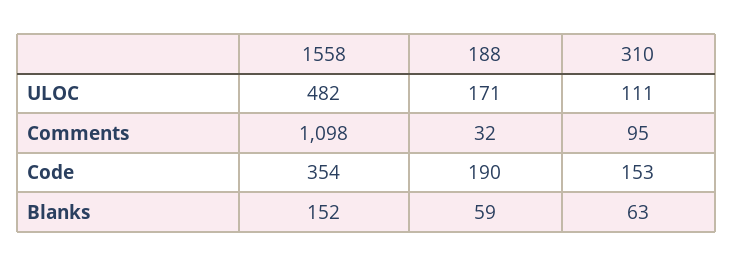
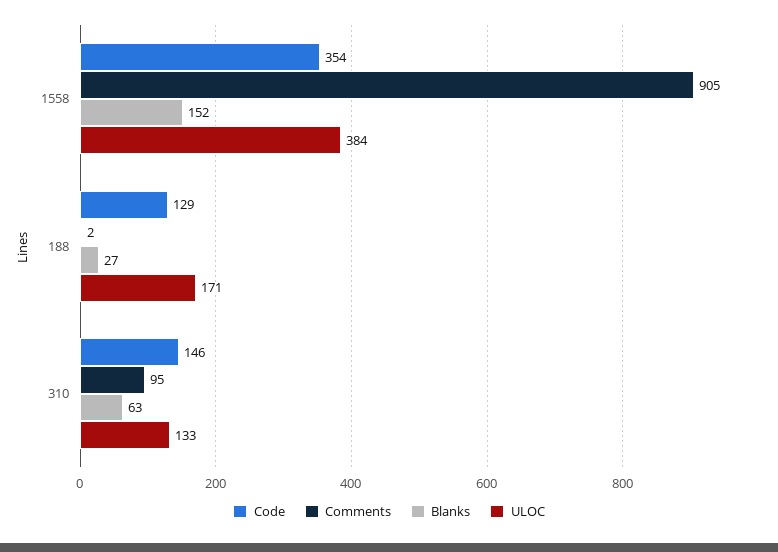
ULOC, 1558: 482 -> 384
ULOC, 310: 111 -> 133
Comments, 1558: 1098 -> 905
Comments, 188: 32 -> 2
Code, 188: 190 -> 129
Code, 310: 153 -> 146
Blanks, 188: 59 -> 27

